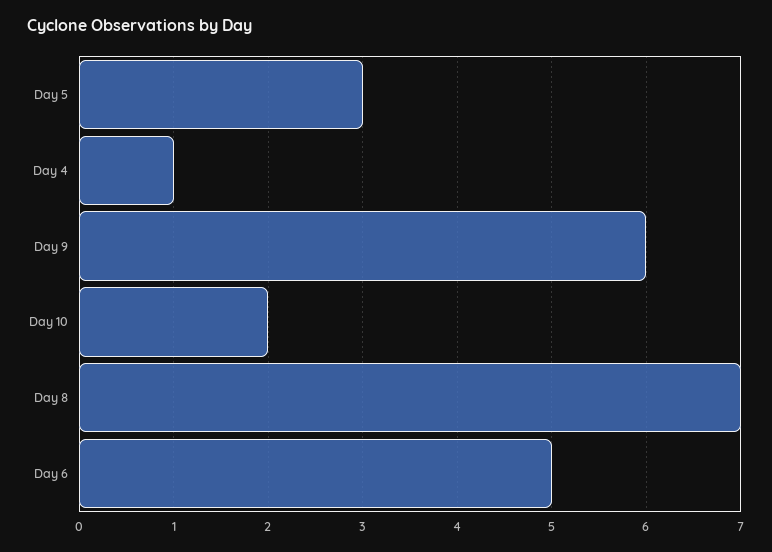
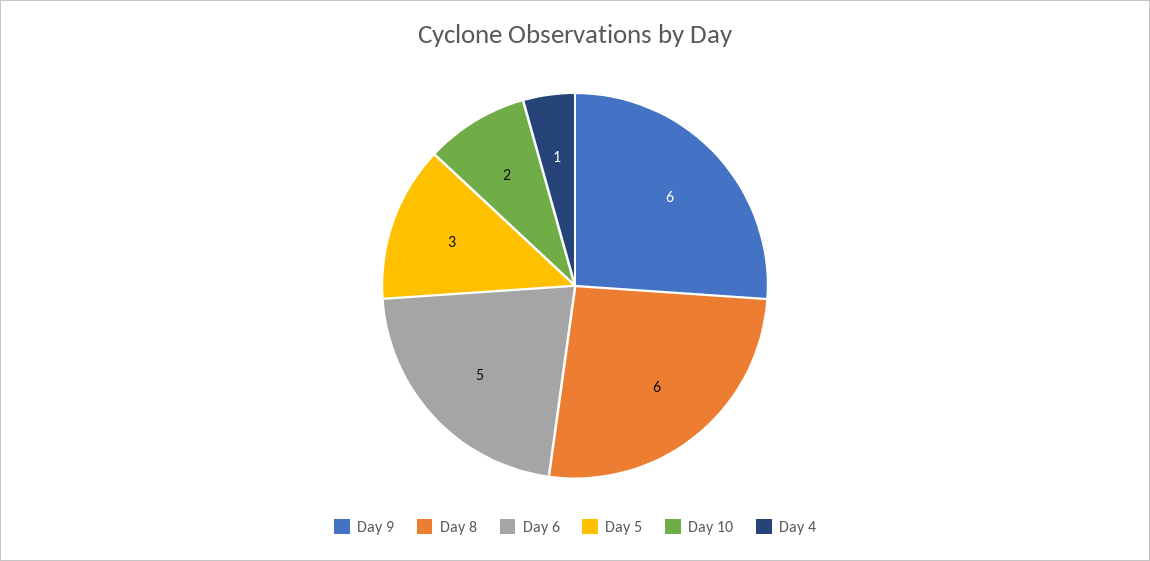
Day 8: 7 -> 6

